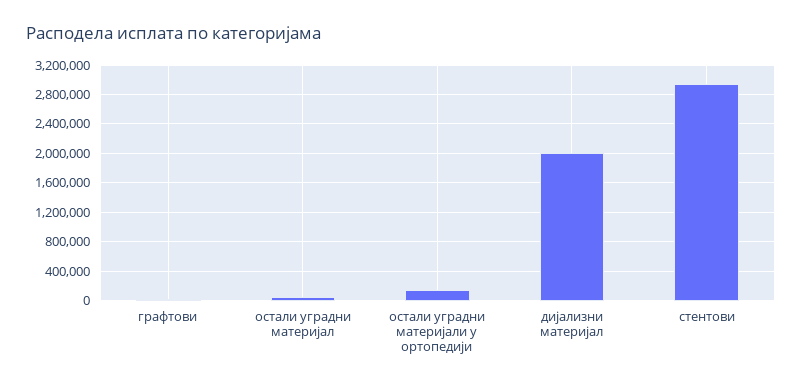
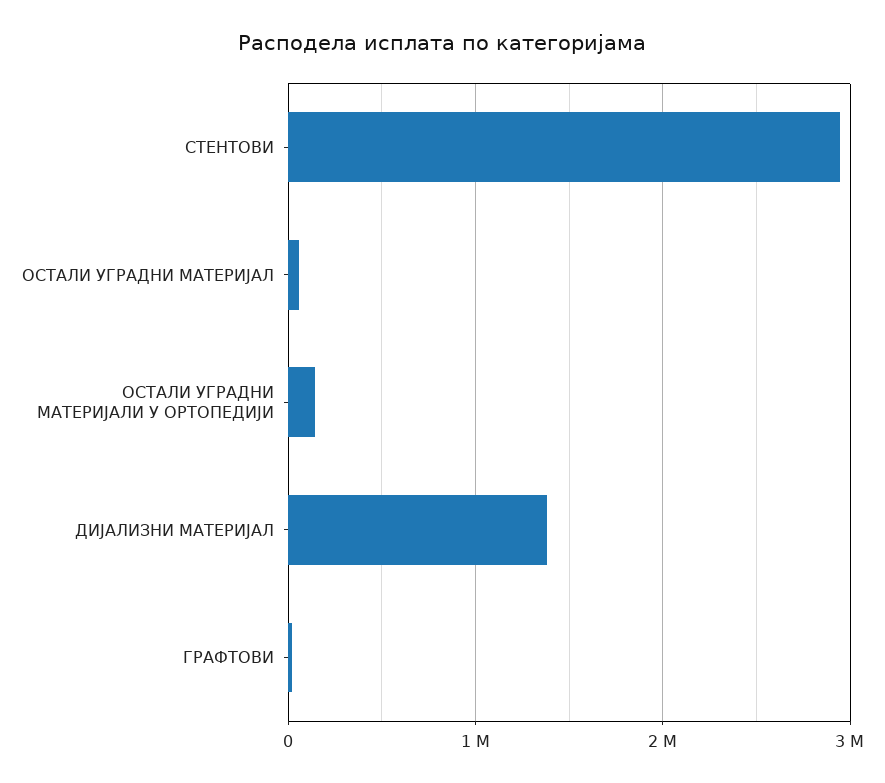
дијализни материјал: 2000000 -> 1400000

